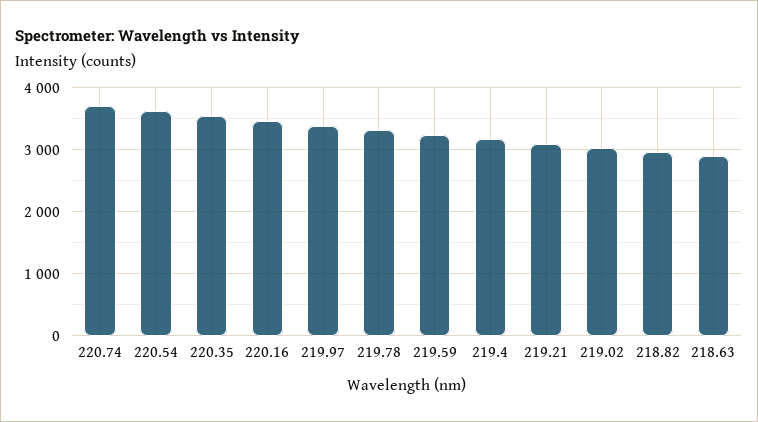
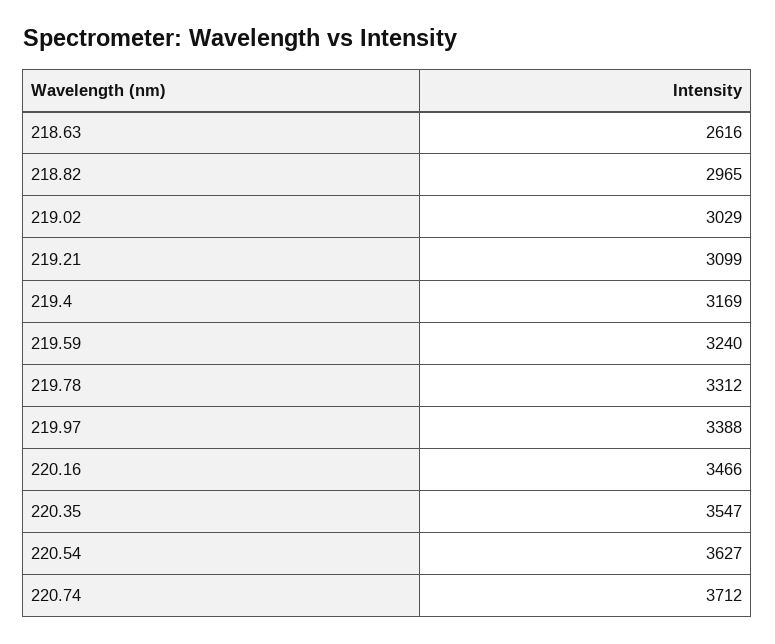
218.63: 2900 -> 2616

